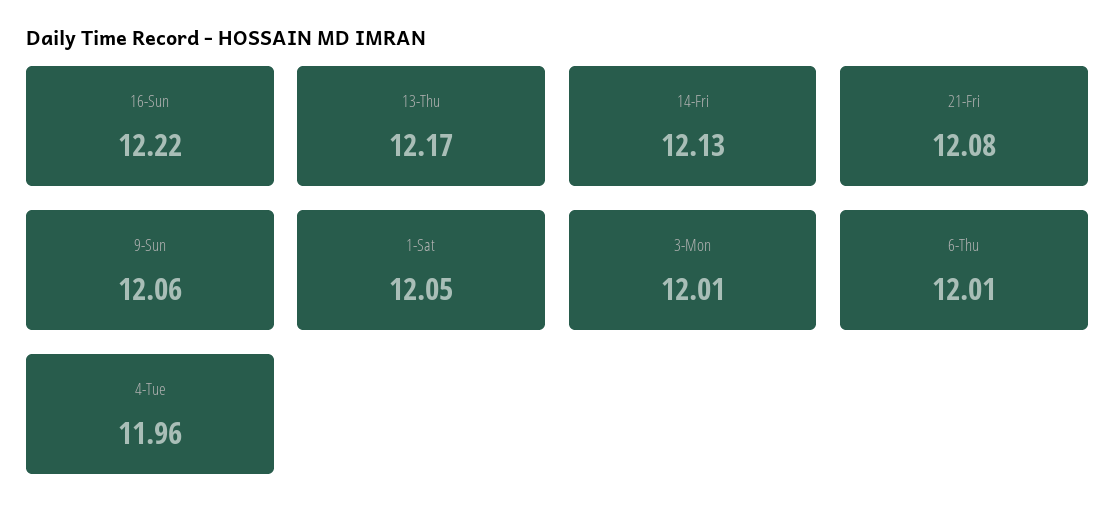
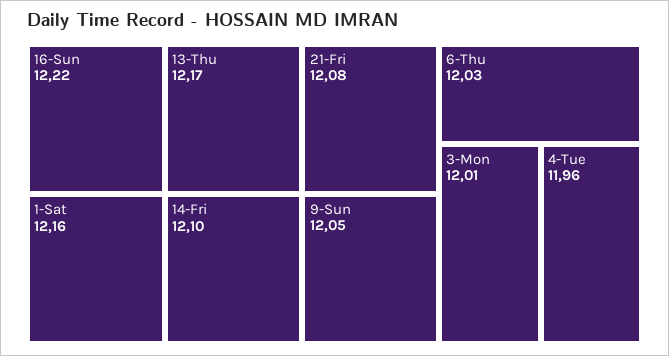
14-Fri: 12.13 -> 12.1
9-Sun: 12.06 -> 12.05
1-Sat: 12.05 -> 12.16
6-Thu: 12.01 -> 12.03

